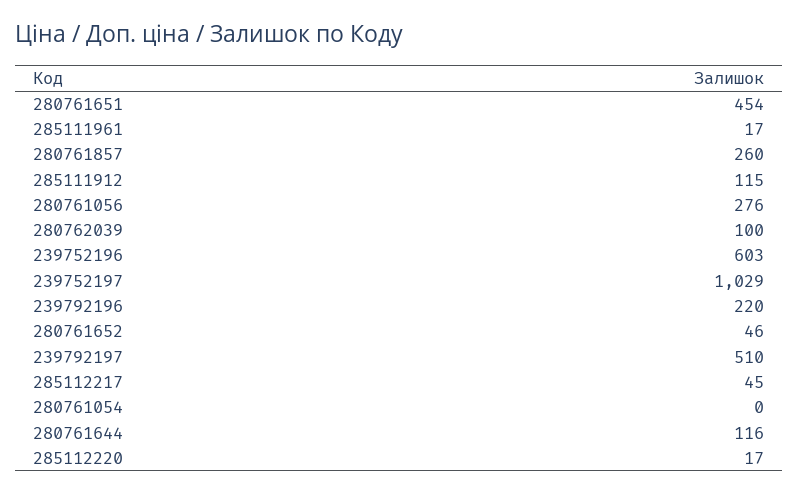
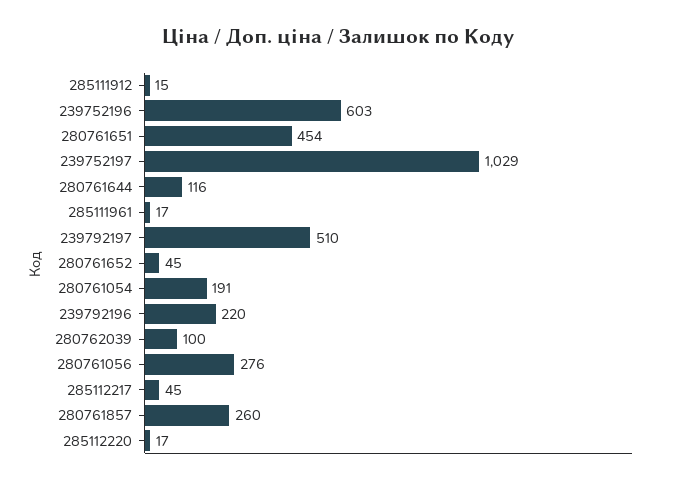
285111912: 115 -> 15
280761652: 46 -> 45
280761054: 0 -> 191

